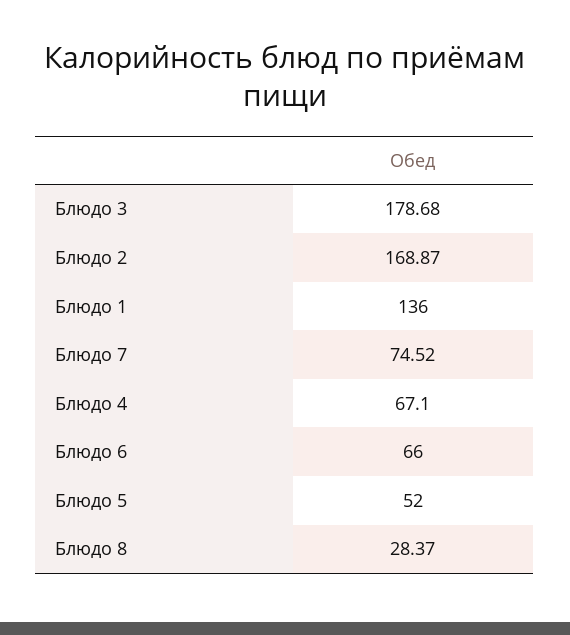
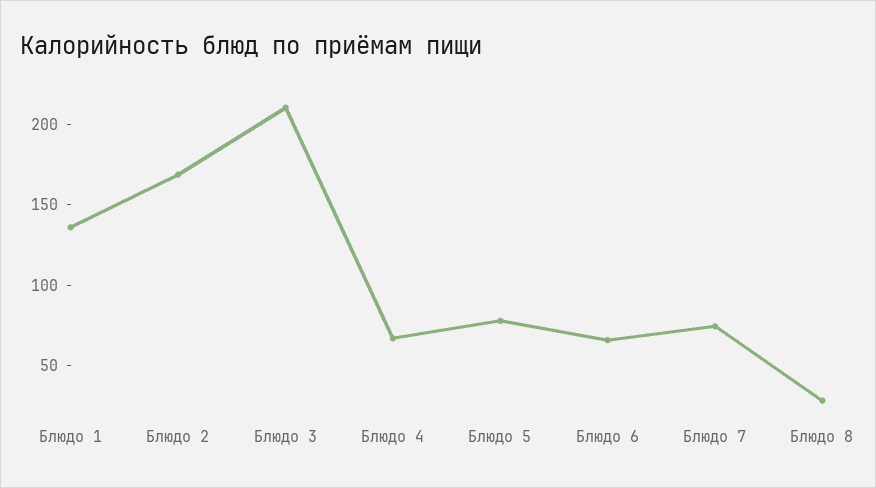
Блюдо 3: 178.68 -> 210
Блюдо 5: 52 -> 80

